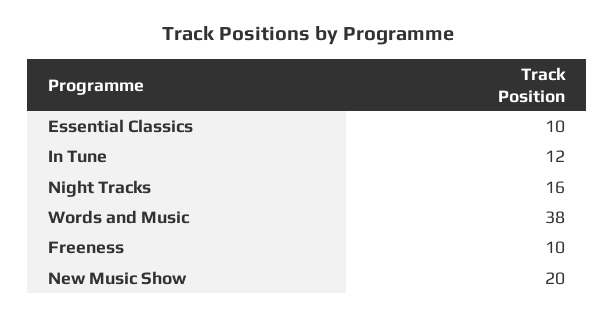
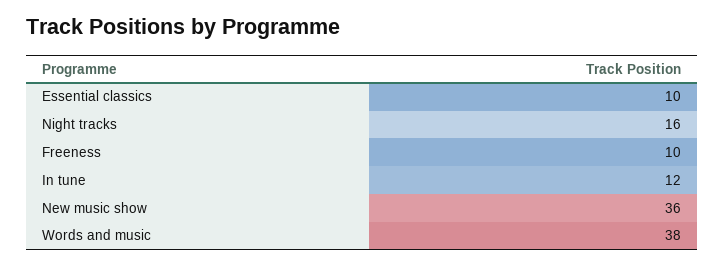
New Music Show: 20 -> 36

